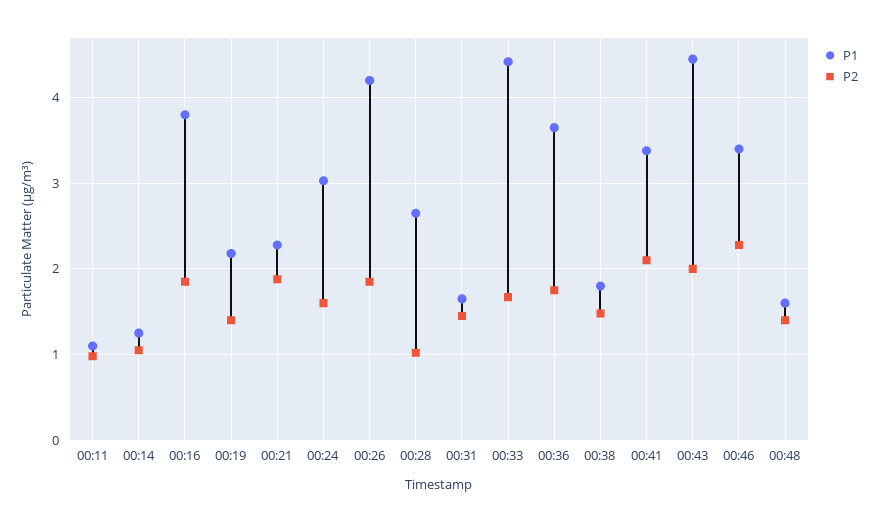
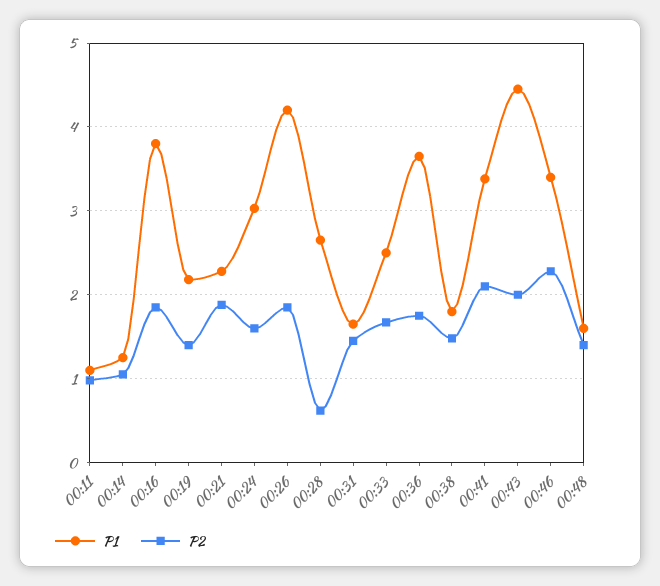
P2, 00:28: 1 -> 0.6
P1, 00:33: 4.4 -> 2.5

